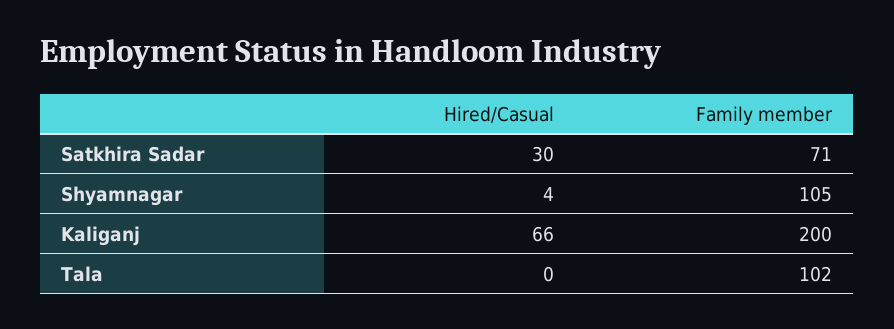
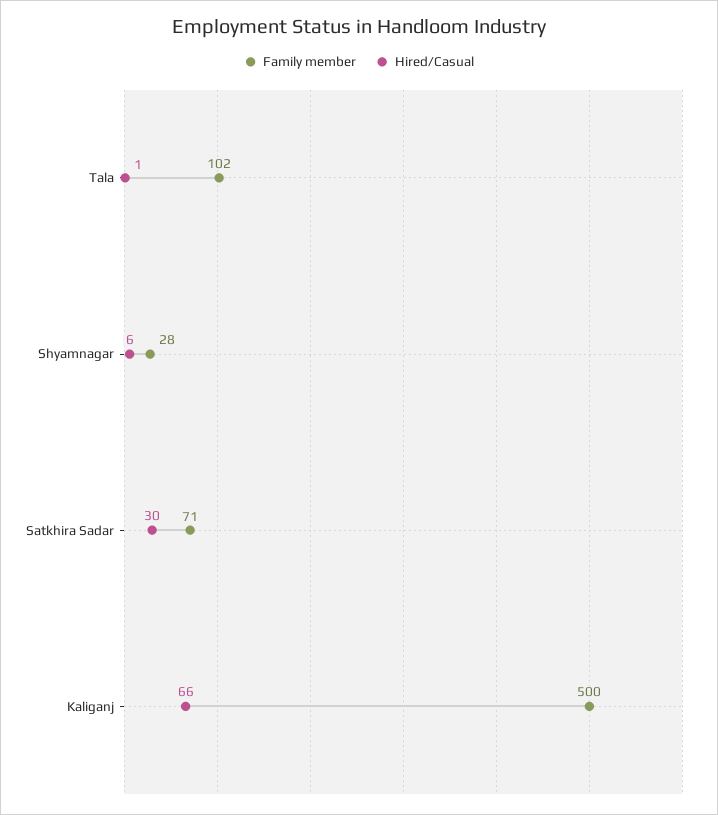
Hired/Casual, Shyamnagar: 4 -> 6
Family member, Shyamnagar: 105 -> 28
Family member, Kaliganj: 200 -> 500
Hired/Casual, Tala: 0 -> 1

